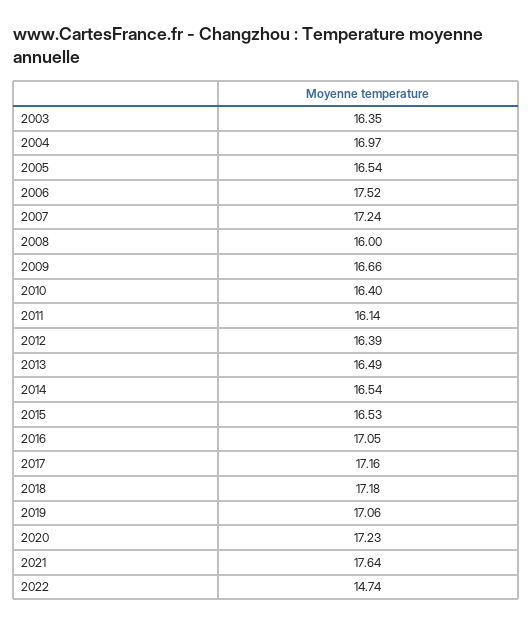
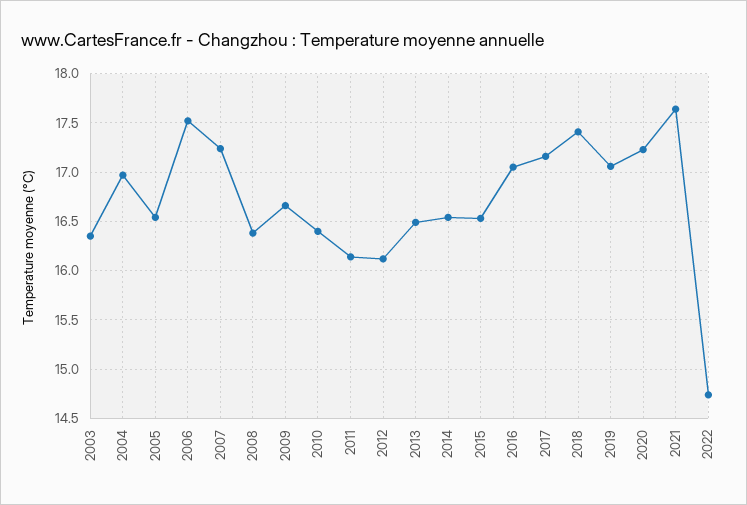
2008: 16 -> 16.4
2012: 16.39 -> 16.1
2018: 17.18 -> 17.4

